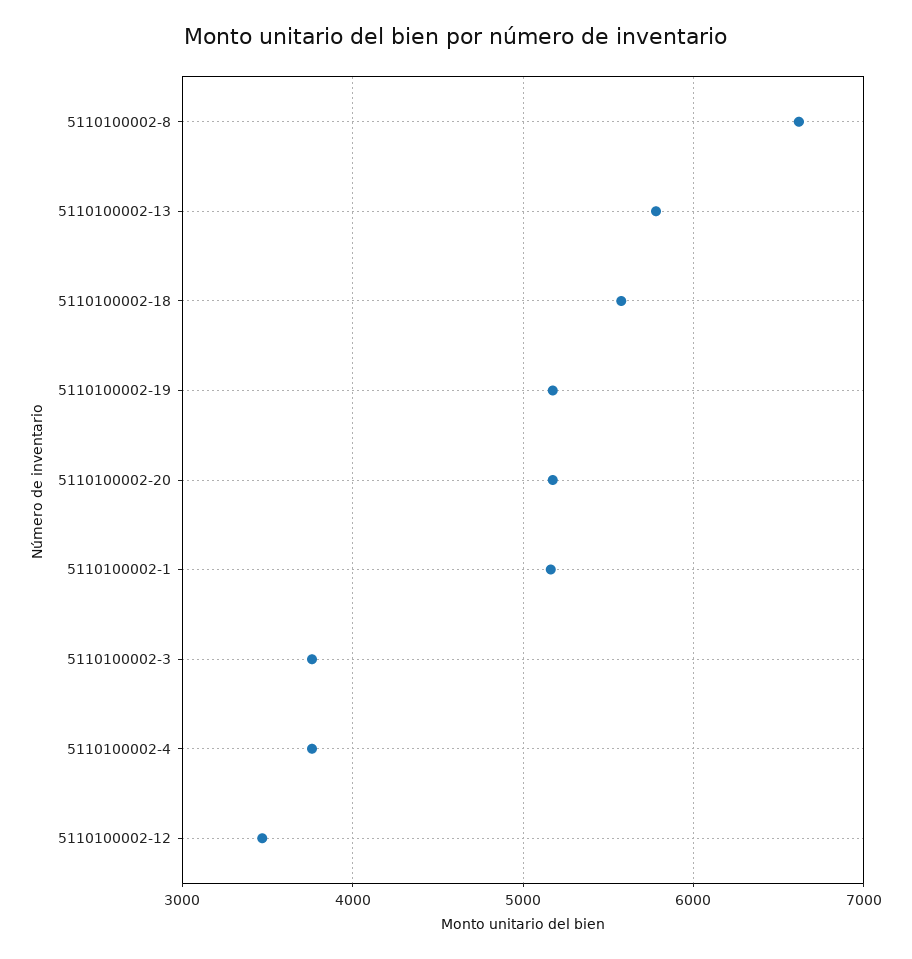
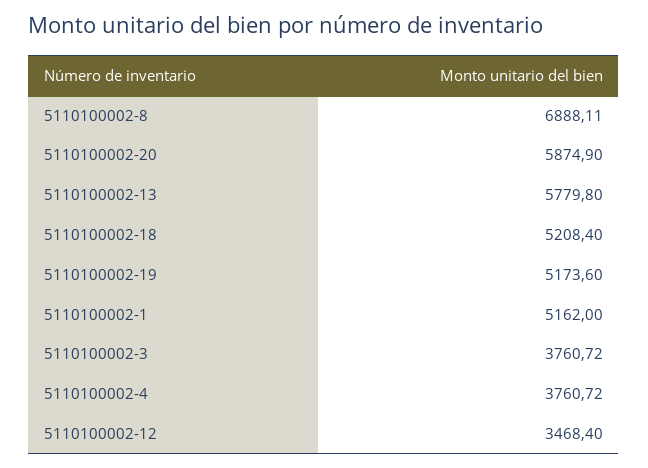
5110100002-8: 6600 -> 6888.11
5110100002-18: 5600 -> 5208.4
5110100002-20: 5200 -> 5874.9

